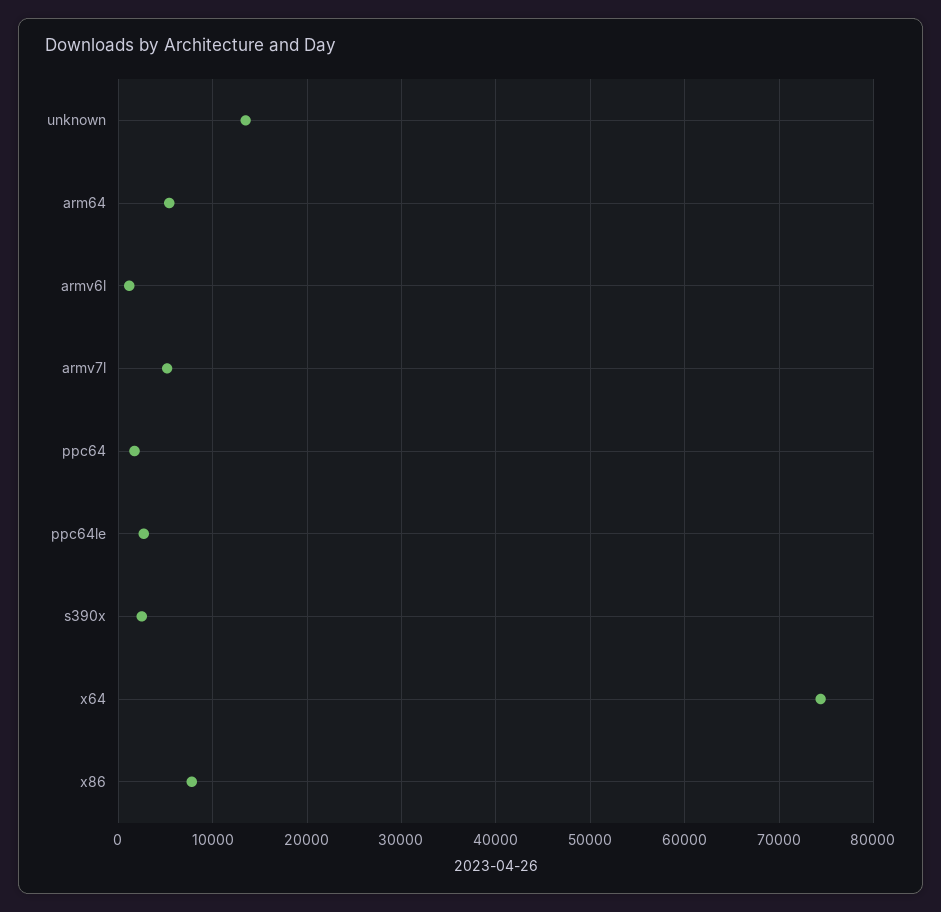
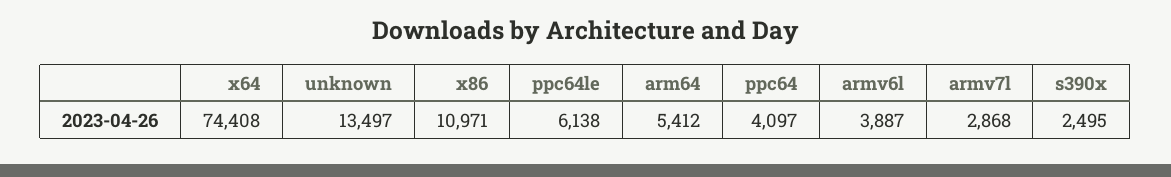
armv6l: 1000 -> 3887
armv7l: 5000 -> 2868
ppc64: 2000 -> 4097
ppc64le: 3000 -> 6138
x86: 8000 -> 10971

